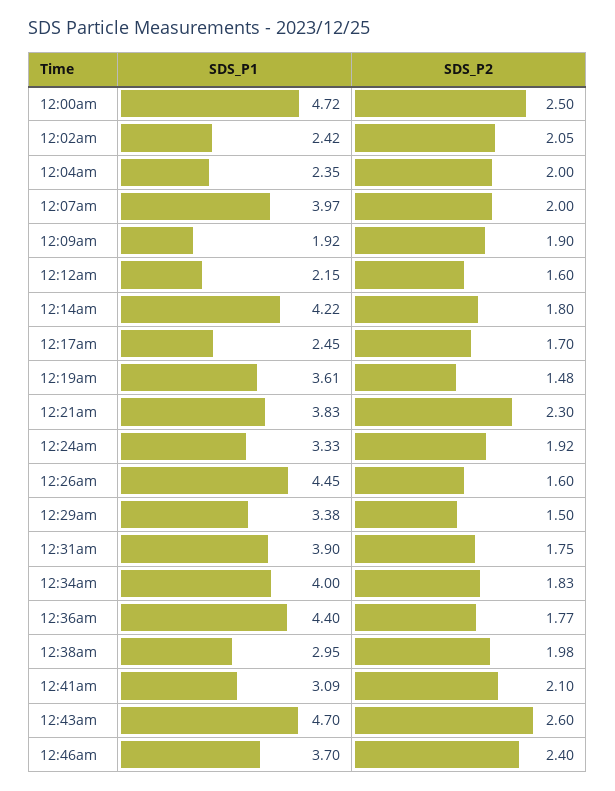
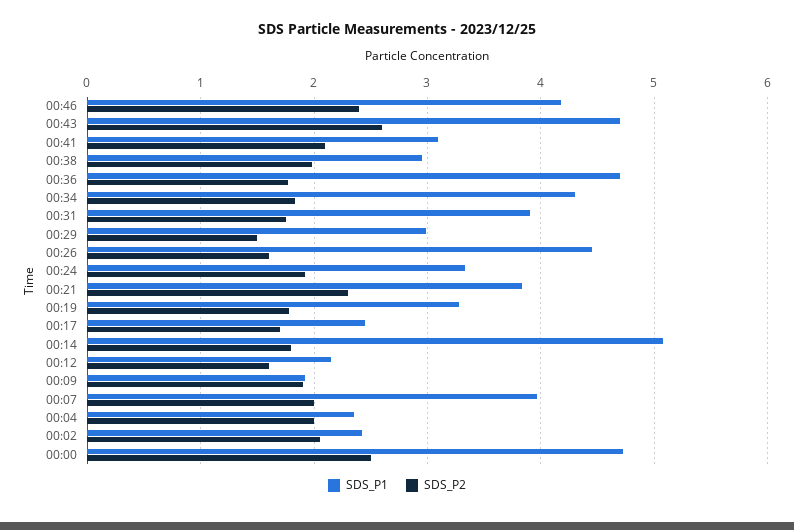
SDS_P1, 12:14am: 4.22 -> 5.1
SDS_P1, 12:19am: 3.61 -> 3.3
SDS_P2, 12:19am: 1.48 -> 1.8
SDS_P1, 12:29am: 3.38 -> 3
SDS_P1, 12:34am: 4 -> 4.3
SDS_P1, 12:36am: 4.4 -> 4.7
SDS_P1, 12:46am: 3.7 -> 4.2

